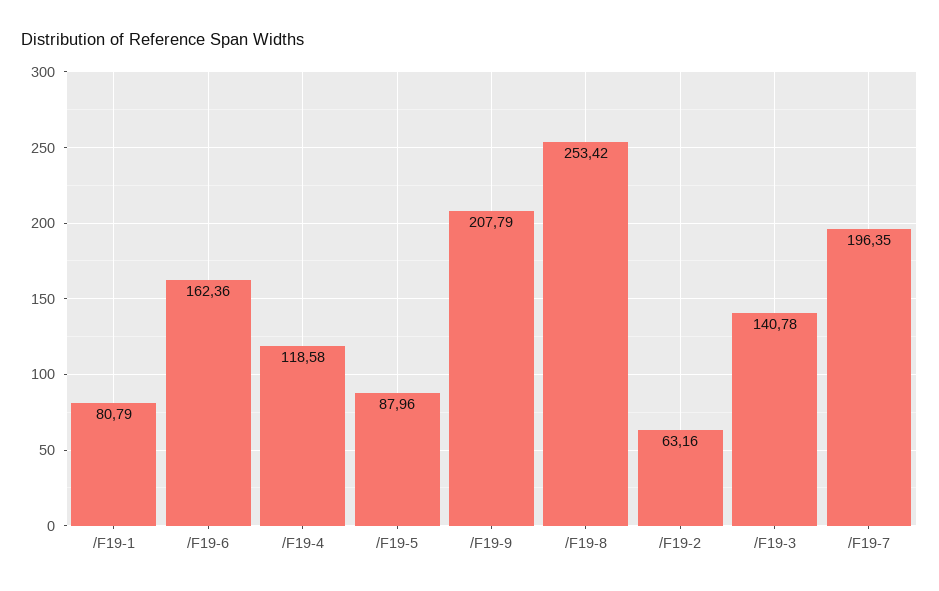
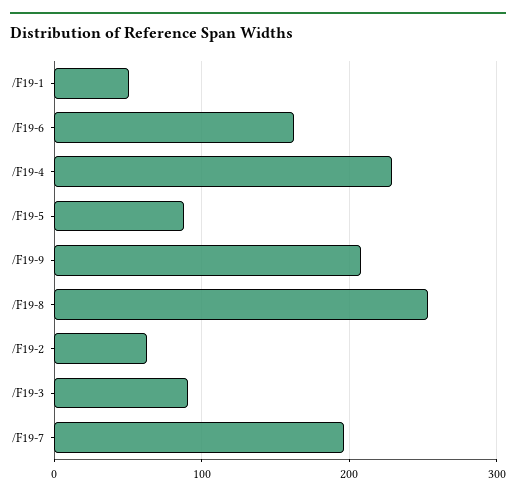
/F19-1: 80.79 -> 50
/F19-4: 118.58 -> 230
/F19-3: 140.78 -> 90

